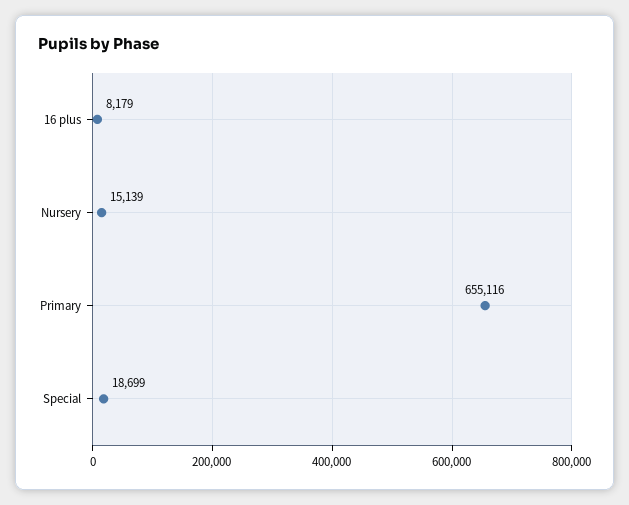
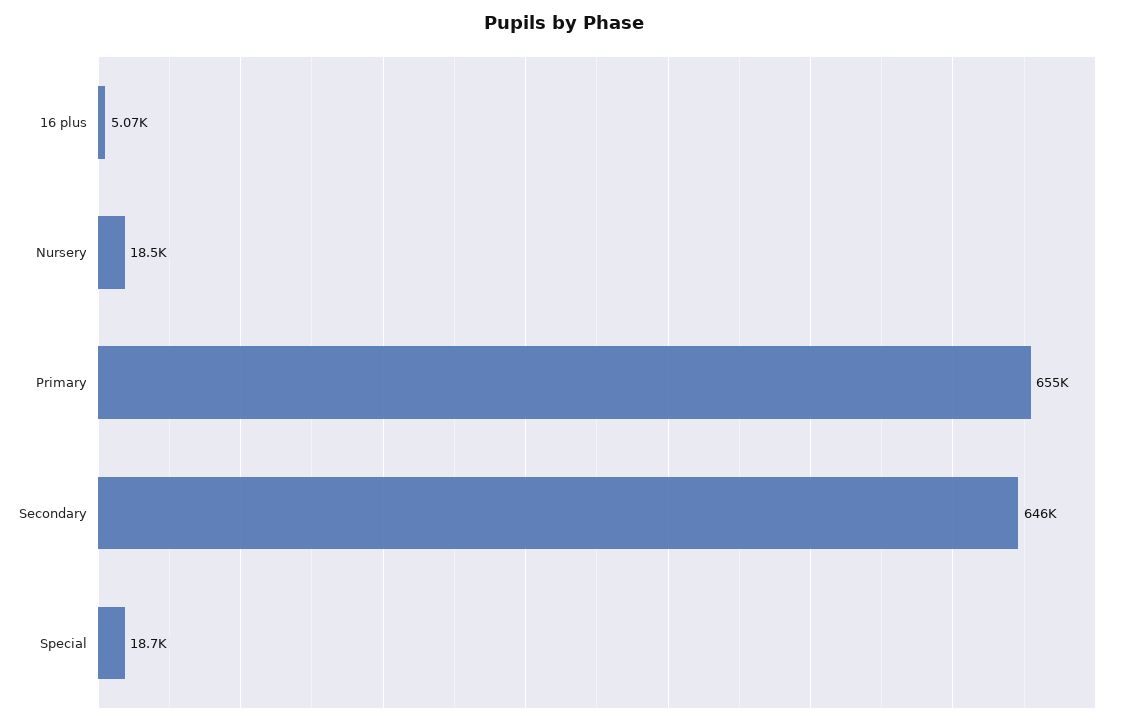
16 plus: 8179 -> 5070
Nursery: 15139 -> 18500
Secondary: none -> 646000

